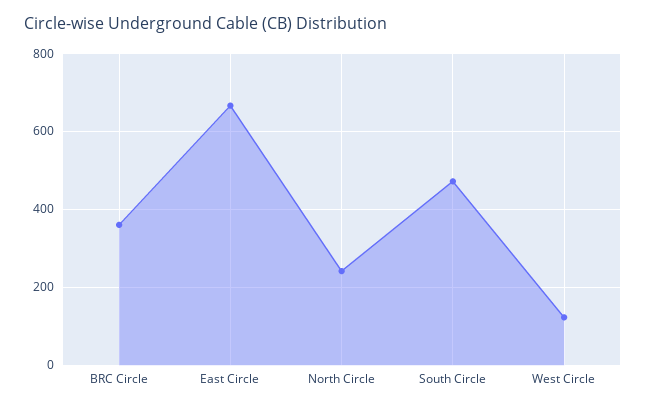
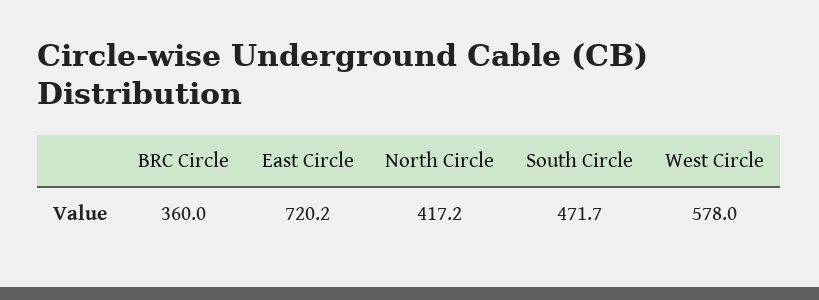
East Circle: 660 -> 720.2
North Circle: 240 -> 417.2
West Circle: 120 -> 578

